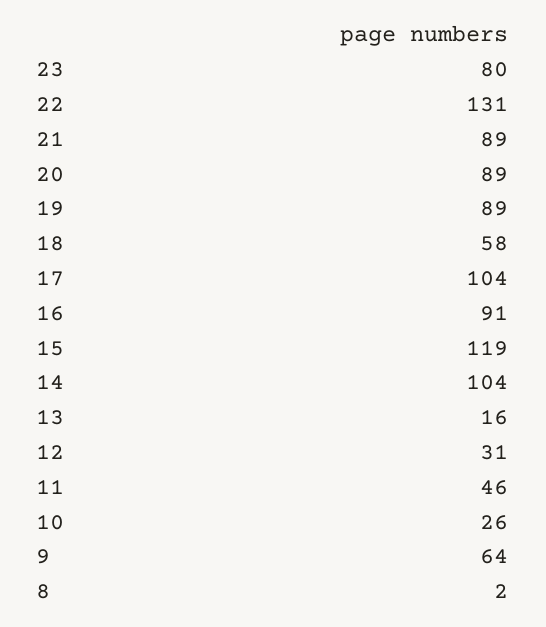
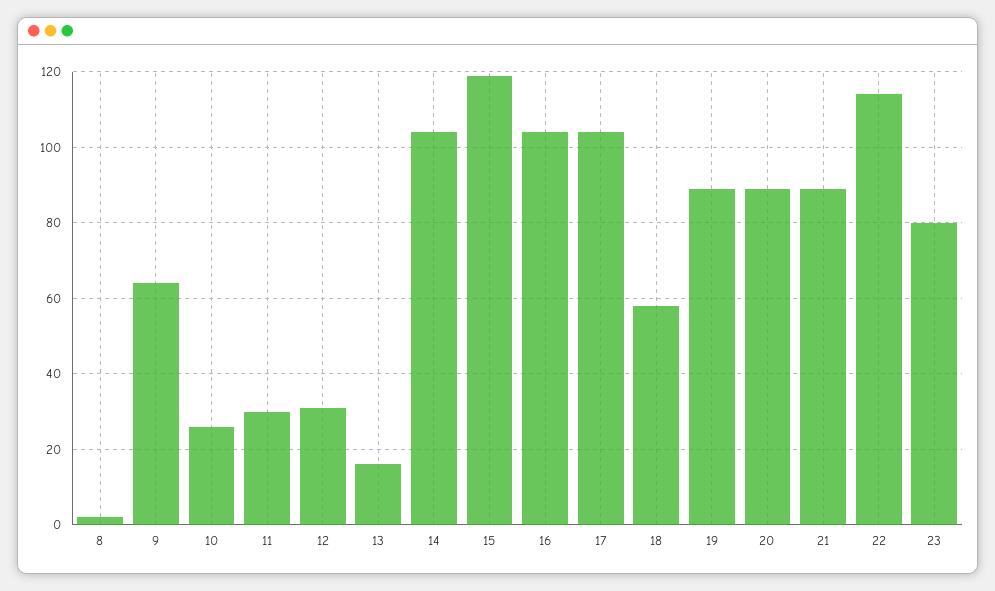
22: 131 -> 115
16: 91 -> 105
11: 46 -> 30

